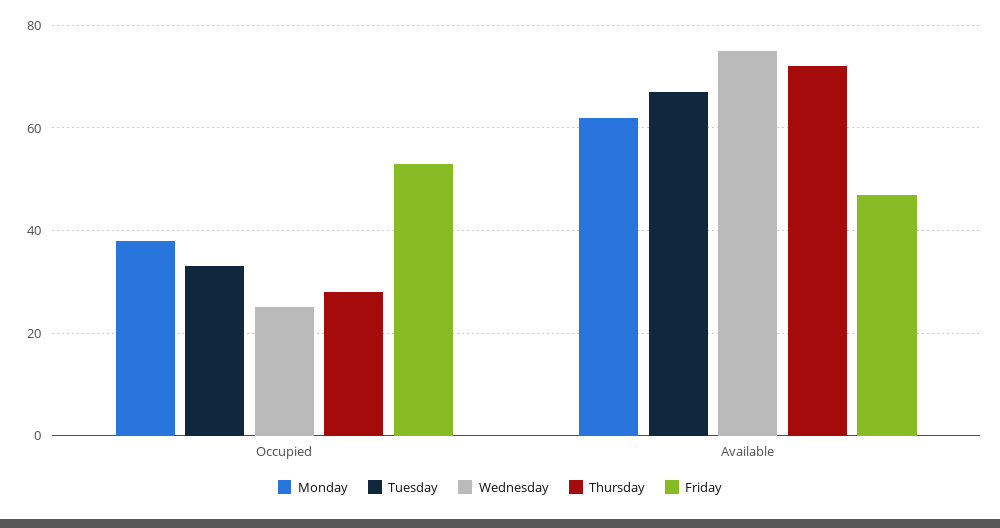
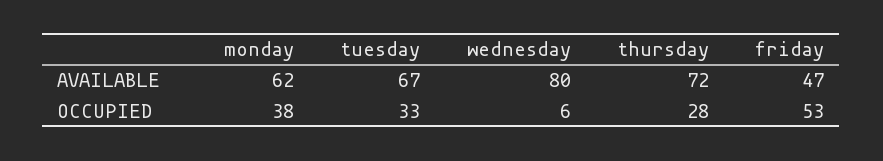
Wednesday, Occupied: 25 -> 6
Wednesday, Available: 75 -> 80

